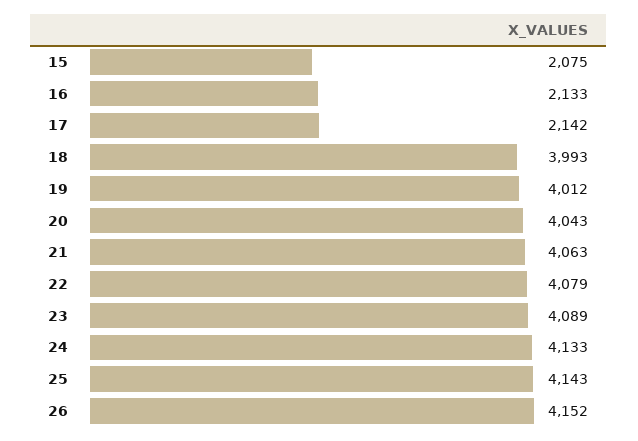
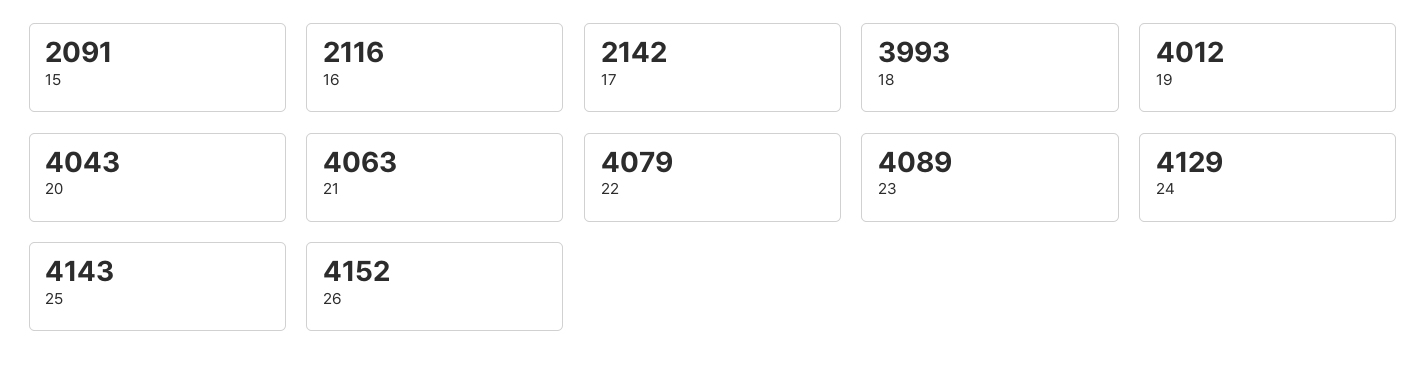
15: 2075 -> 2091
16: 2133 -> 2116
24: 4133 -> 4129

